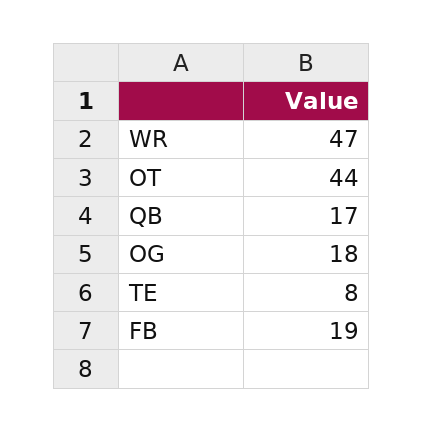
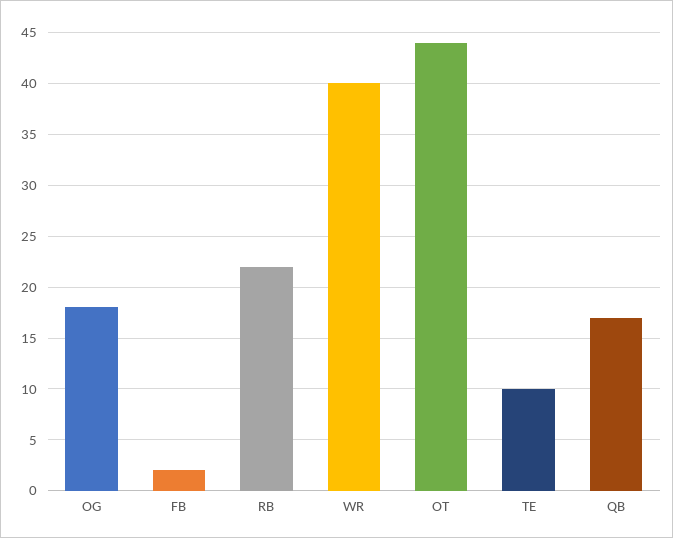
WR: 47 -> 40
TE: 8 -> 10
FB: 19 -> 2
RB: none -> 22

